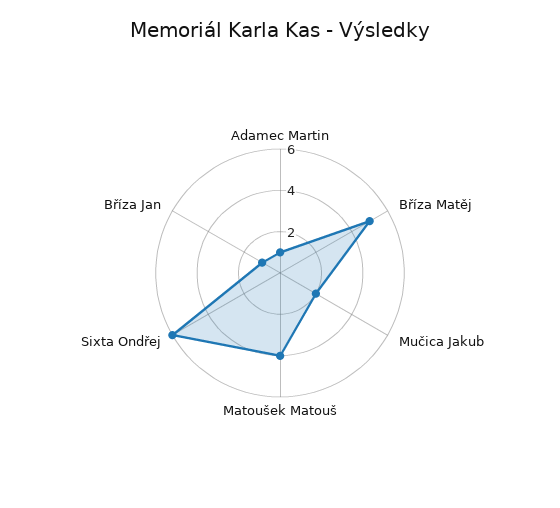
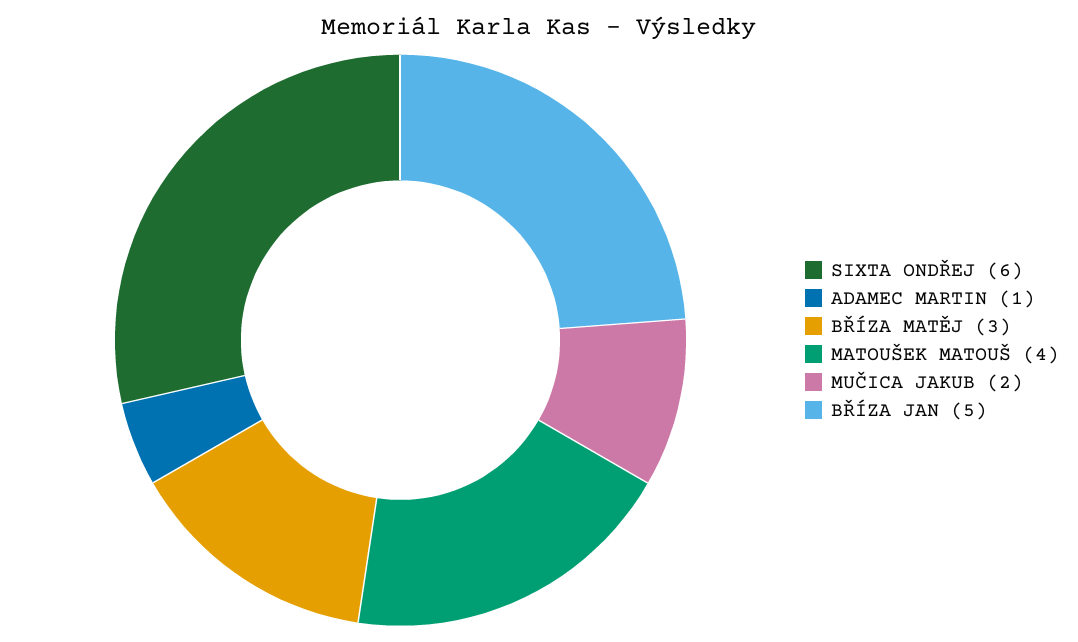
Bříza Matěj: 5 -> 3
Bříza Jan: 1 -> 5

